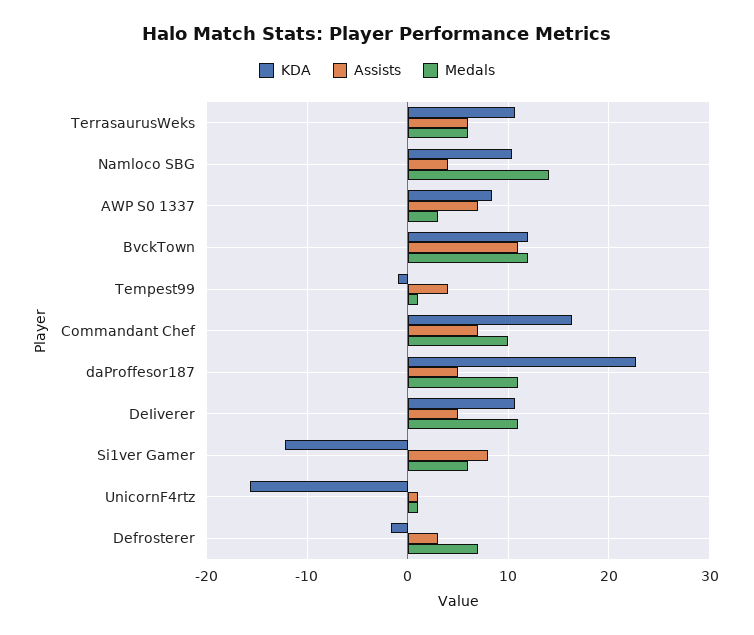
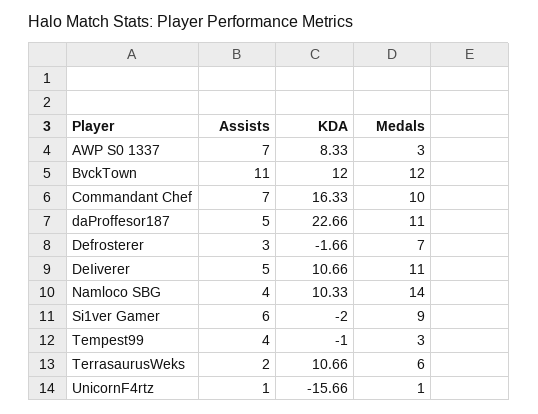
Assists, TerrasaurusWeks: 6 -> 2
Medals, Tempest99: 1 -> 3
KDA, Si1ver Gamer: -12 -> -2
Assists, Si1ver Gamer: 8 -> 6
Medals, Si1ver Gamer: 6 -> 9

